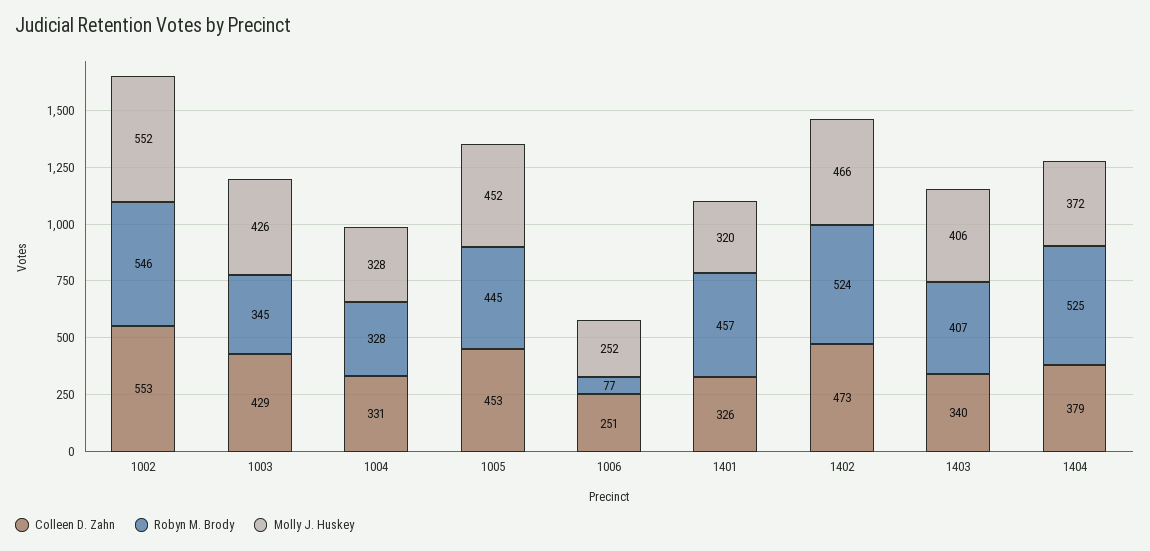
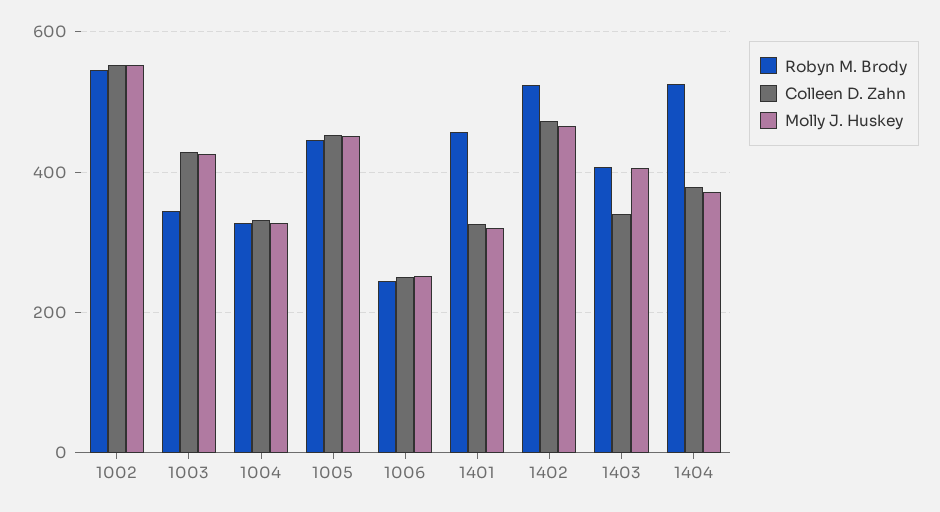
Robyn M. Brody, 1006: 77 -> 240

